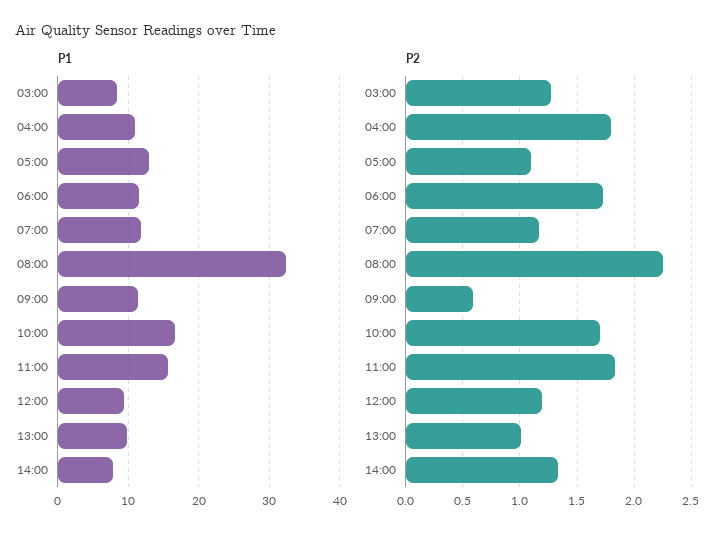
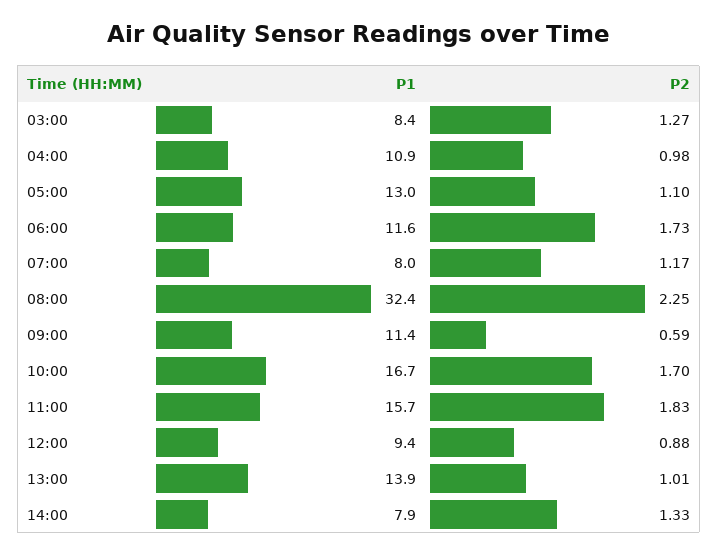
P1, 07:00: 12 -> 8
P1, 13:00: 10 -> 13.9
P2, 04:00: 1.8 -> 0.98
P2, 12:00: 1.2 -> 0.88

